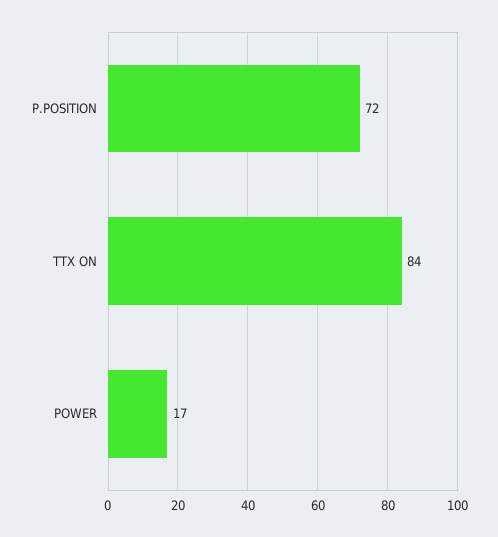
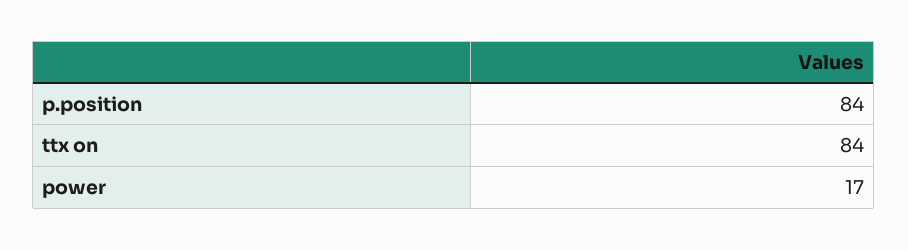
P.POSITION: 72 -> 84

